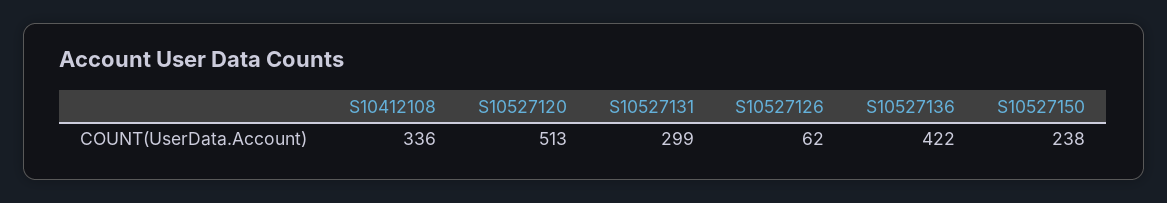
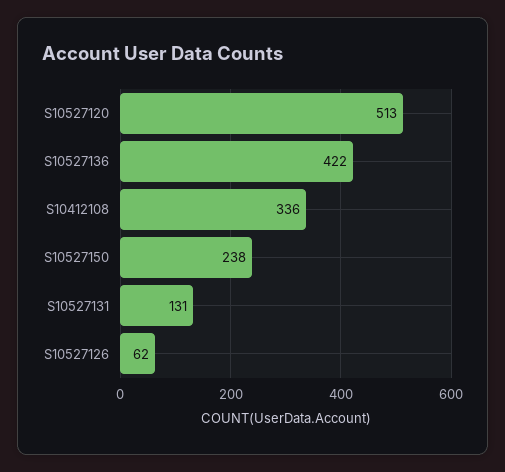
S10527131: 299 -> 131

